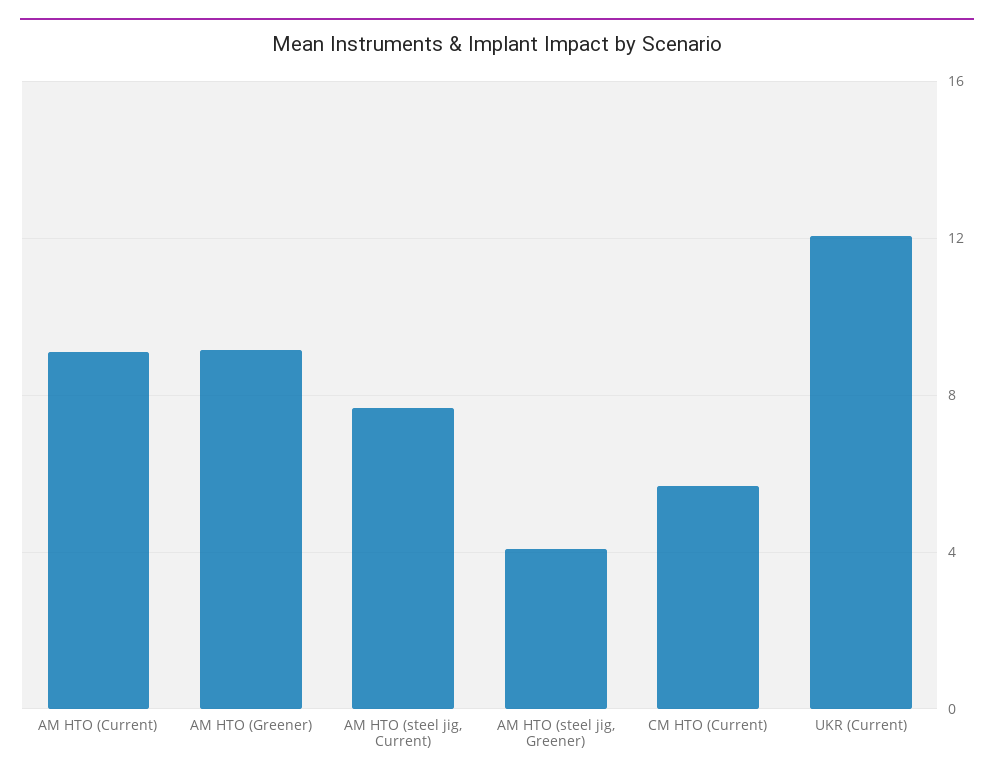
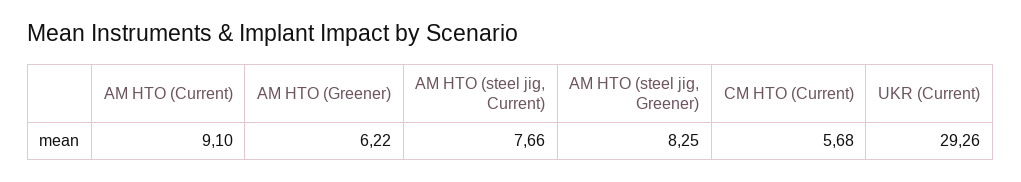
AM HTO (Greener): 9 -> 6.22
AM HTO (steel jig, Greener): 4 -> 8.25
UKR (Current): 12 -> 29.26

